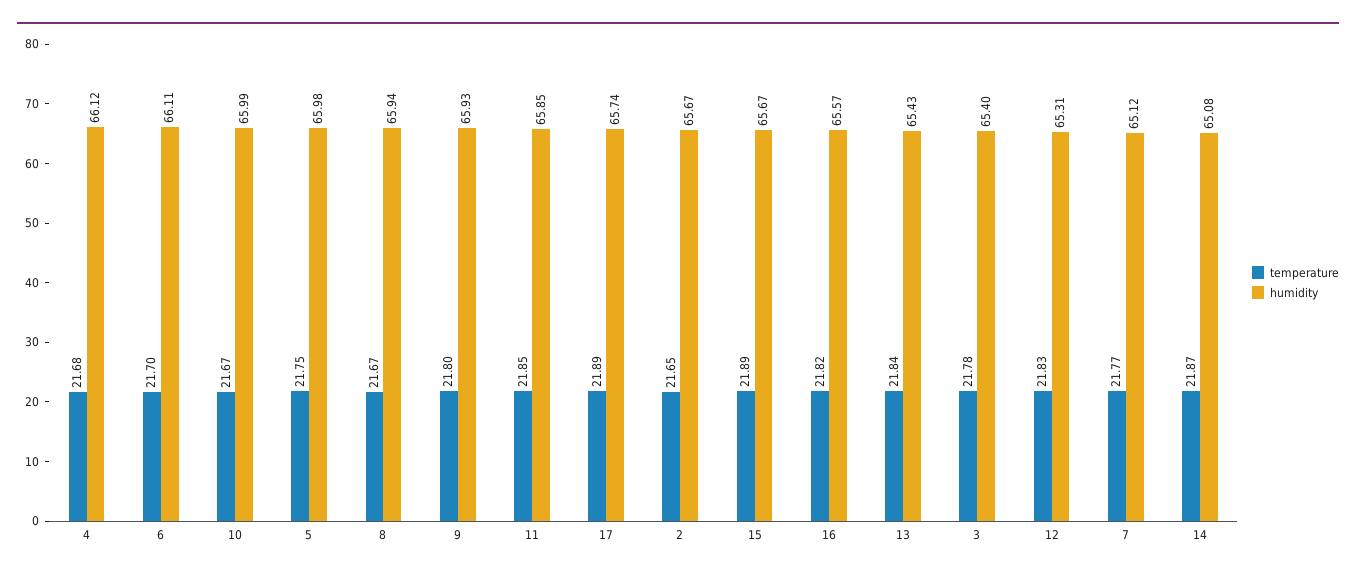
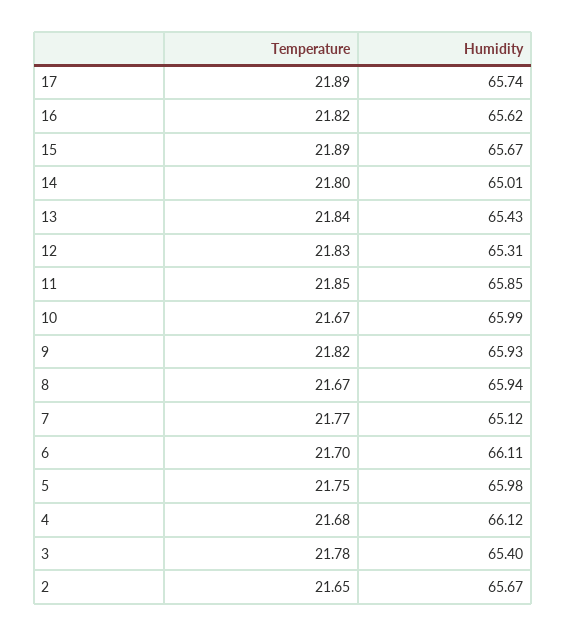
temperature, 9: 21.8 -> 21.82
humidity, 16: 65.57 -> 65.62
temperature, 14: 21.87 -> 21.8
humidity, 14: 65.08 -> 65.01

